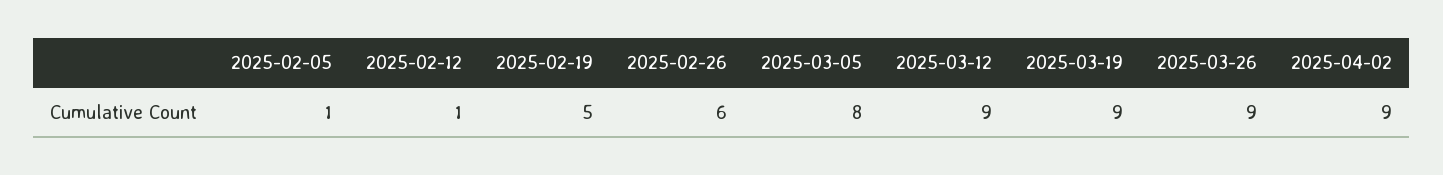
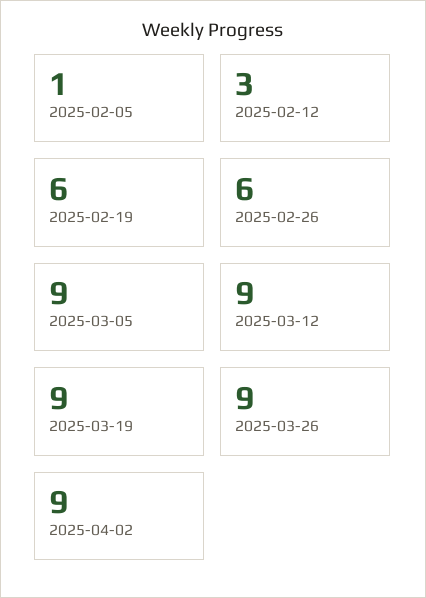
2025-02-12: 1 -> 3
2025-02-19: 5 -> 6
2025-03-05: 8 -> 9

